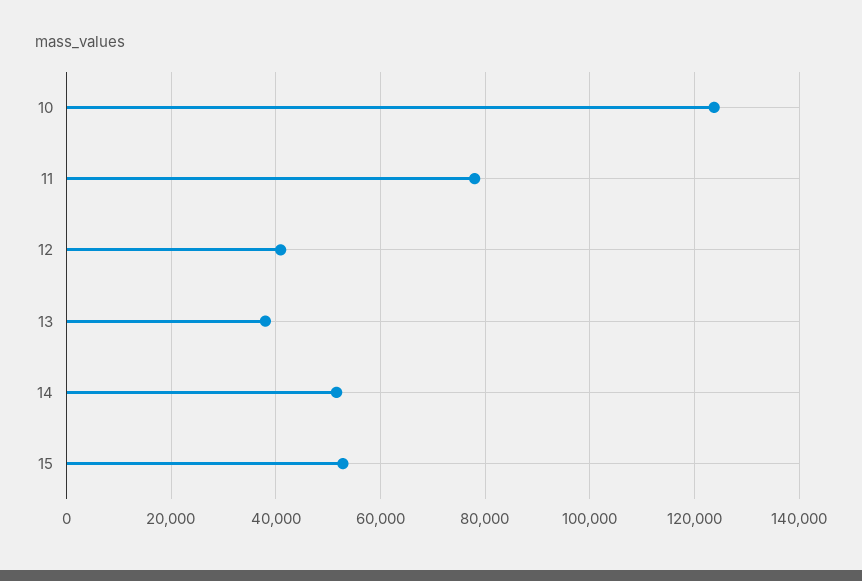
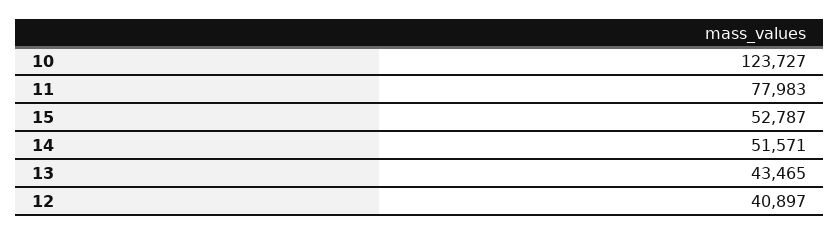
13: 38000 -> 43465

